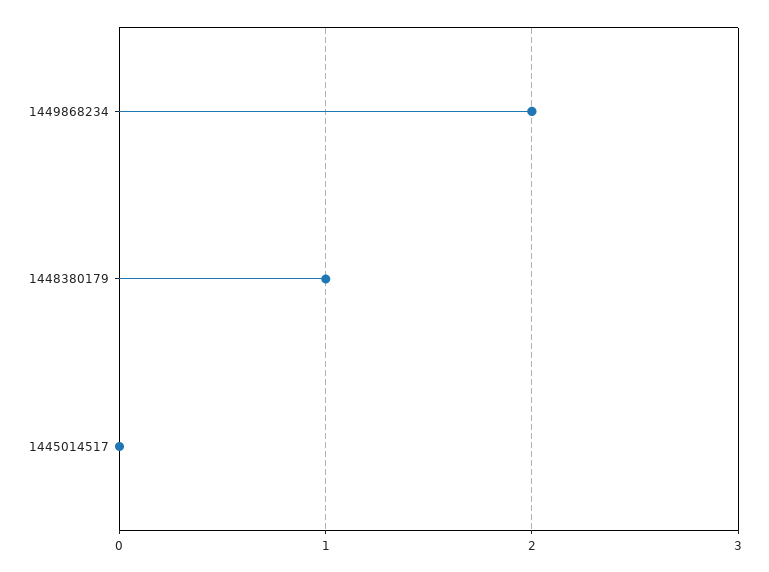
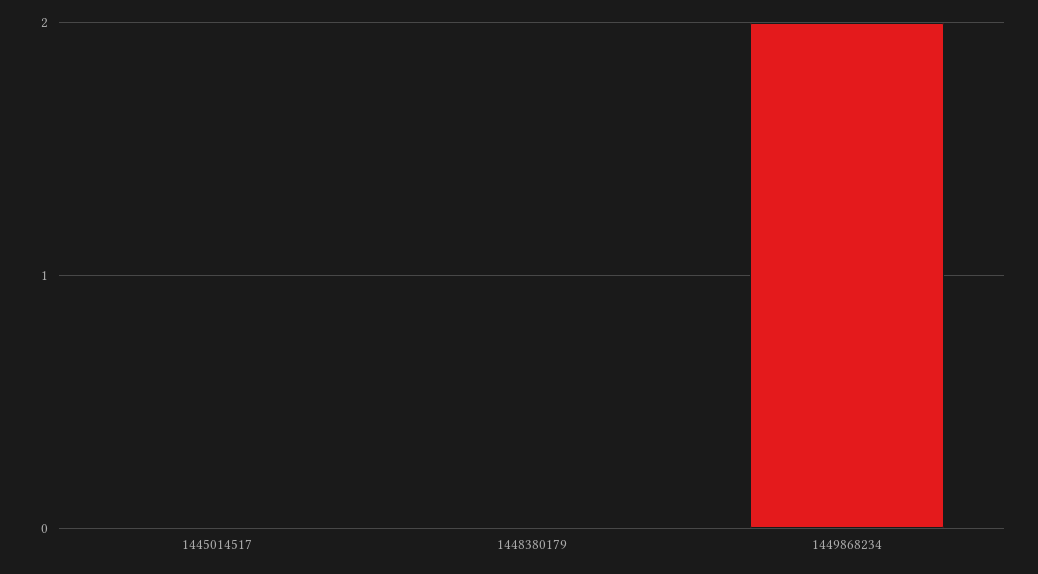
1448380179: 1 -> 0

